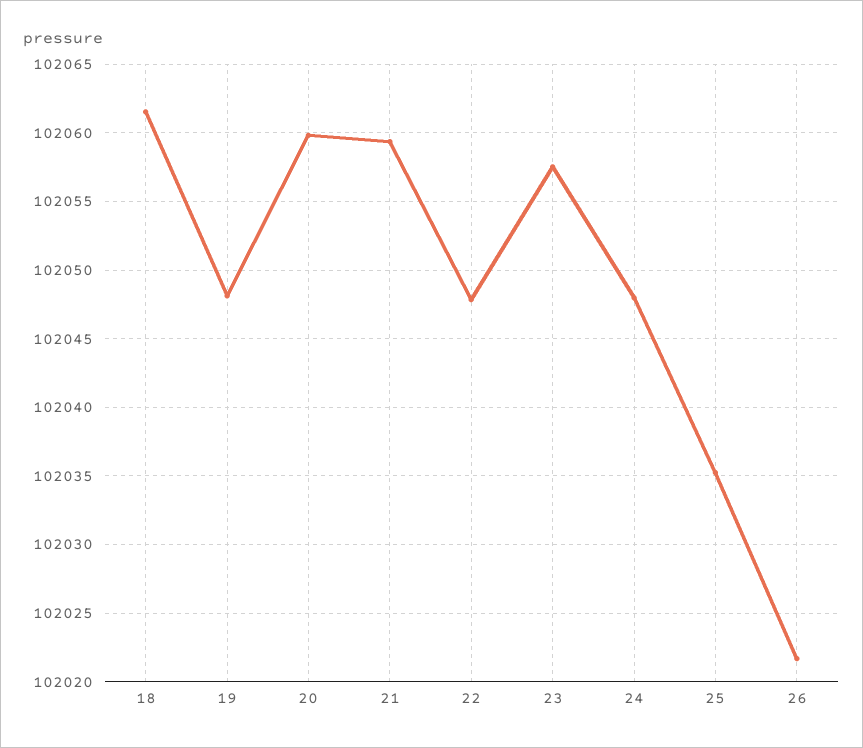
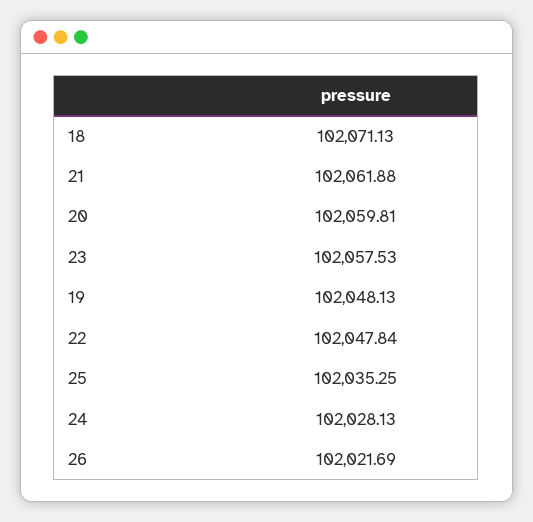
18: 102061.5 -> 102071.13
21: 102059.5 -> 102061.88
24: 102048 -> 102028.13

